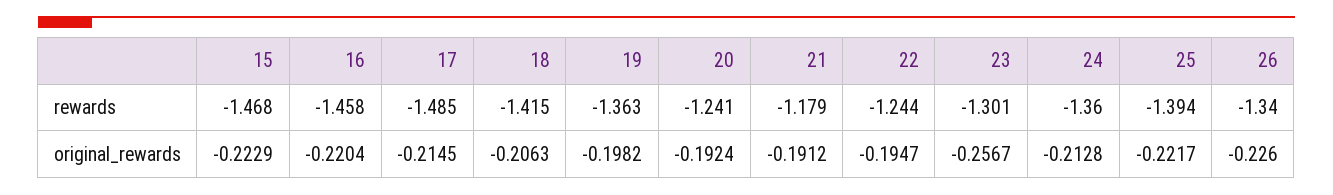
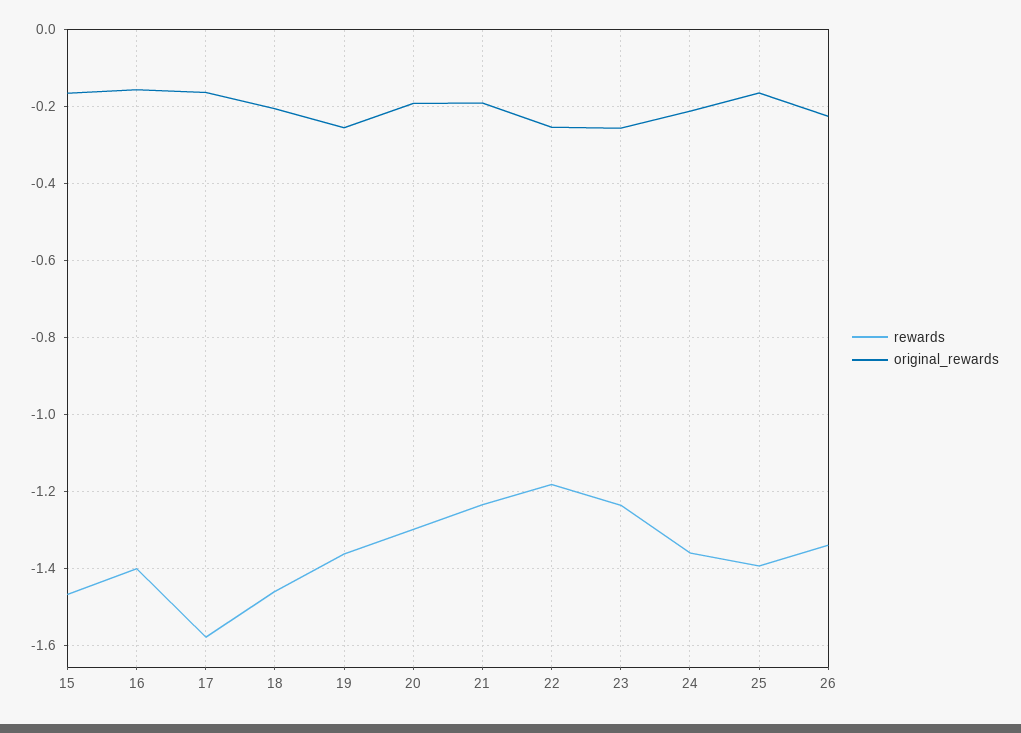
rewards, 16: -1.458 -> -1.4
rewards, 17: -1.485 -> -1.58
rewards, 18: -1.415 -> -1.46
rewards, 20: -1.241 -> -1.3
rewards, 21: -1.179 -> -1.24
rewards, 22: -1.244 -> -1.18
rewards, 23: -1.301 -> -1.24
original_rewards, 15: -0.2229 -> -0.16
original_rewards, 16: -0.2204 -> -0.16
original_rewards, 17: -0.2145 -> -0.16
original_rewards, 19: -0.1982 -> -0.26
original_rewards, 22: -0.1947 -> -0.26
original_rewards, 25: -0.2217 -> -0.16

